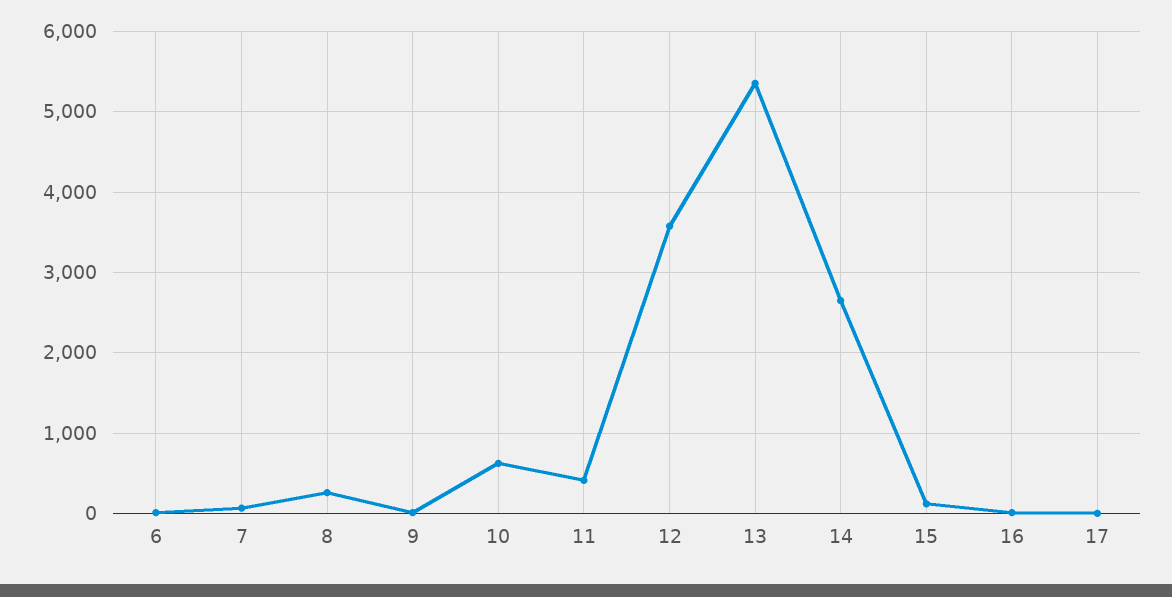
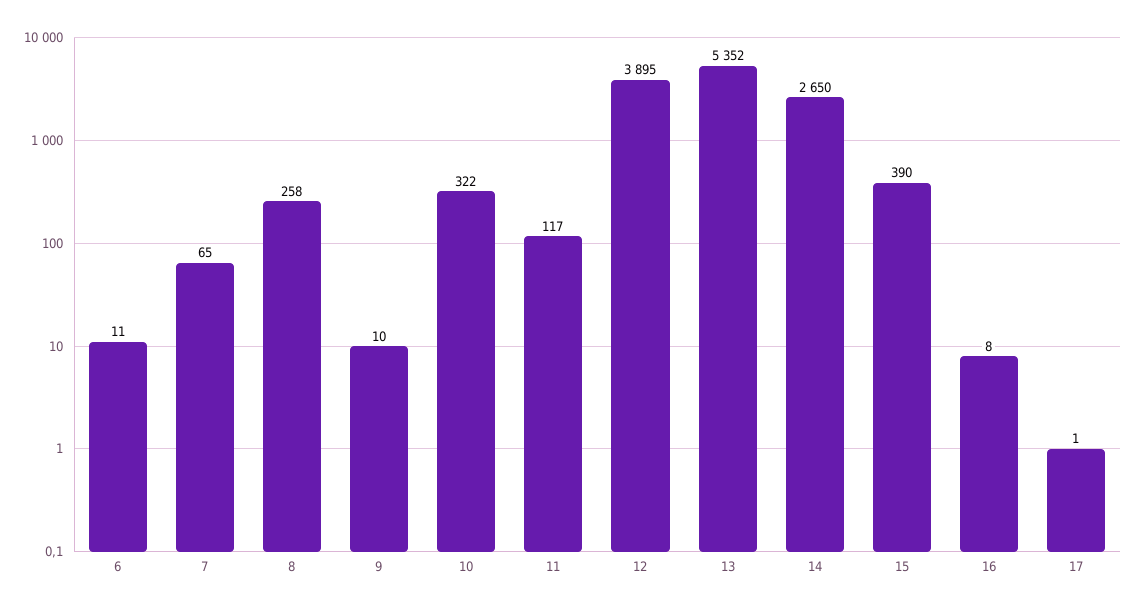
10: 600 -> 322
11: 400 -> 117
12: 3600 -> 3895
15: 100 -> 390

